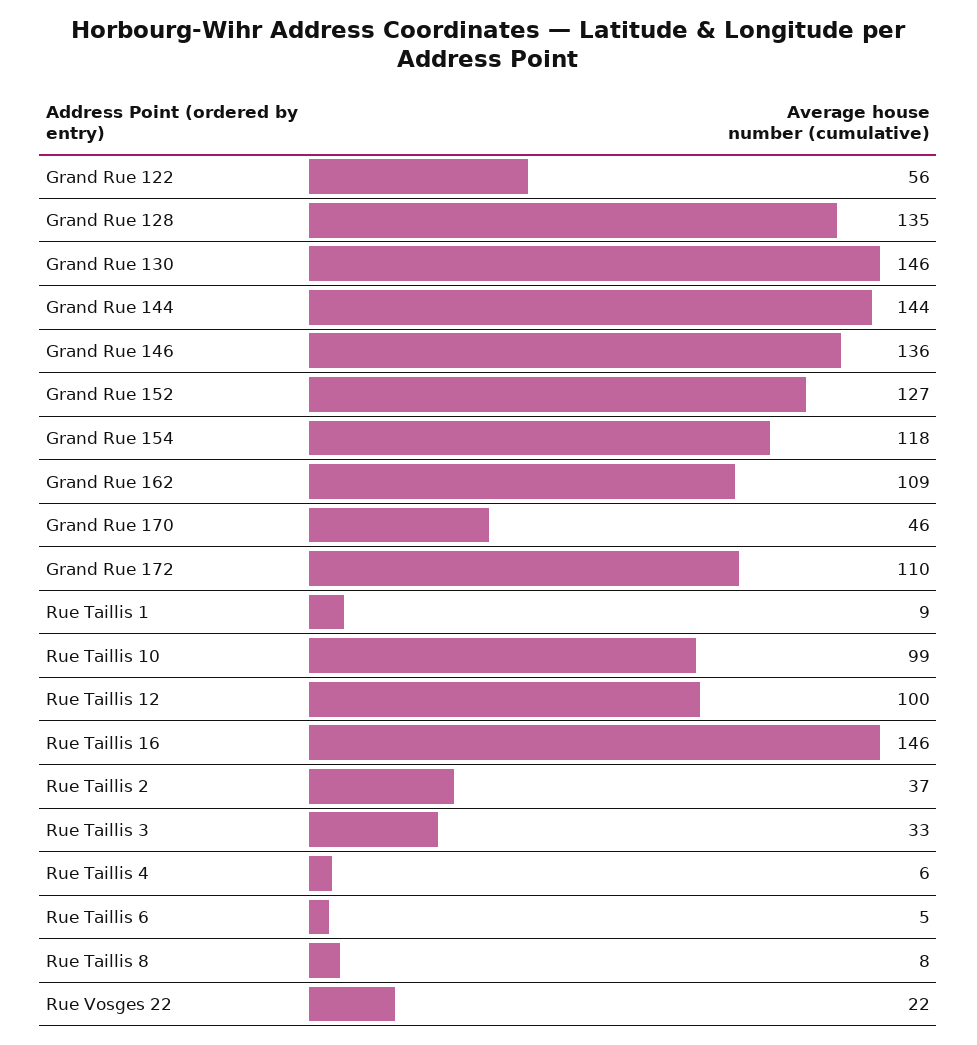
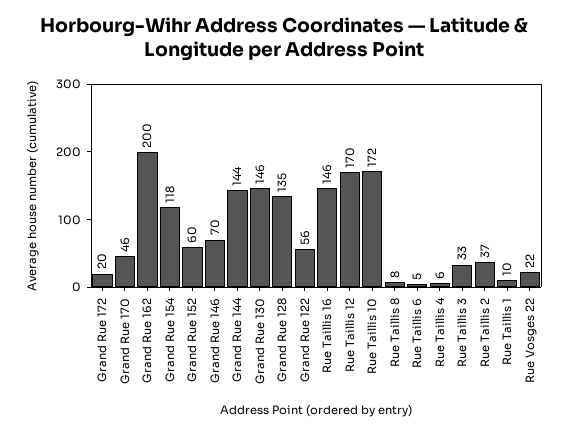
Grand Rue 146: 136 -> 70
Grand Rue 152: 127 -> 60
Grand Rue 162: 109 -> 200
Grand Rue 172: 110 -> 20
Rue Taillis 1: 9 -> 10
Rue Taillis 10: 99 -> 172
Rue Taillis 12: 100 -> 170

